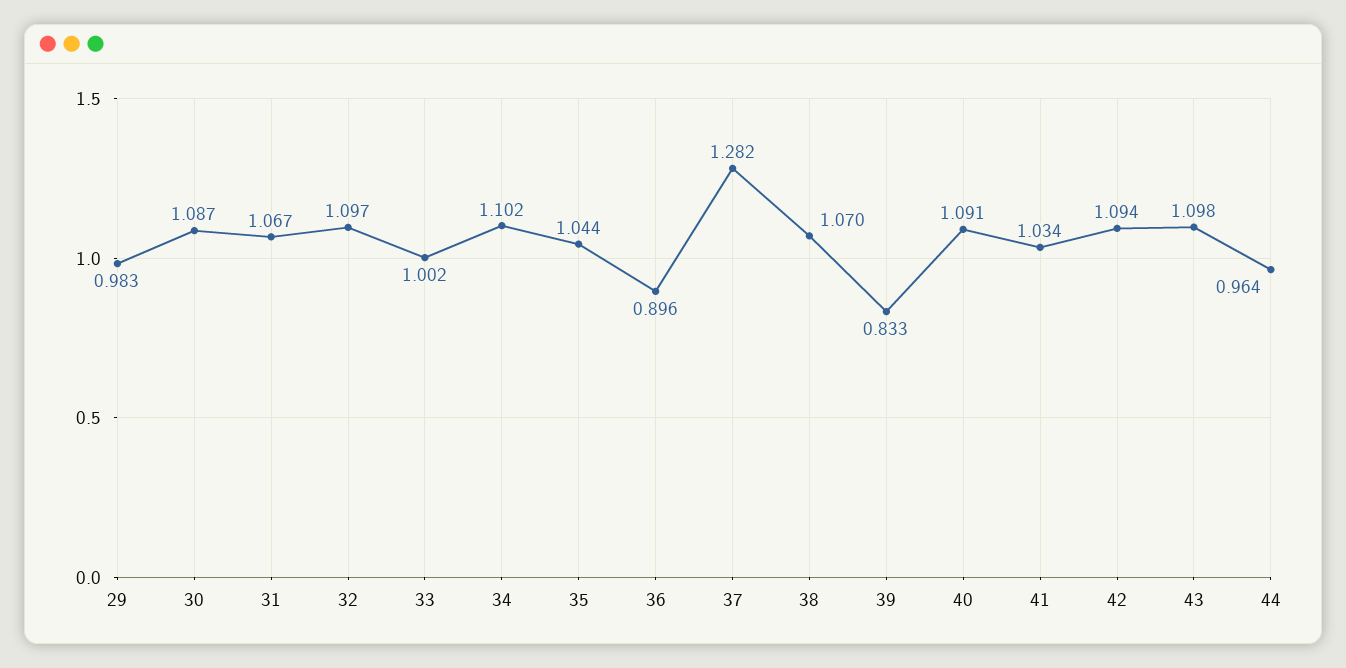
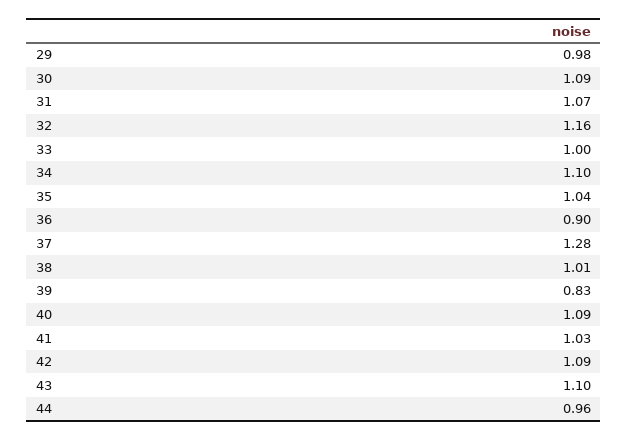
32: 1.097 -> 1.16
38: 1.07 -> 1.01

